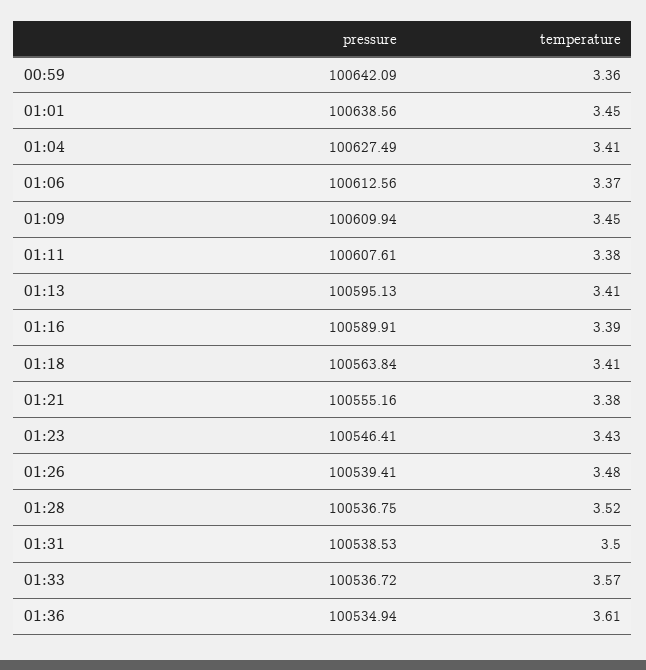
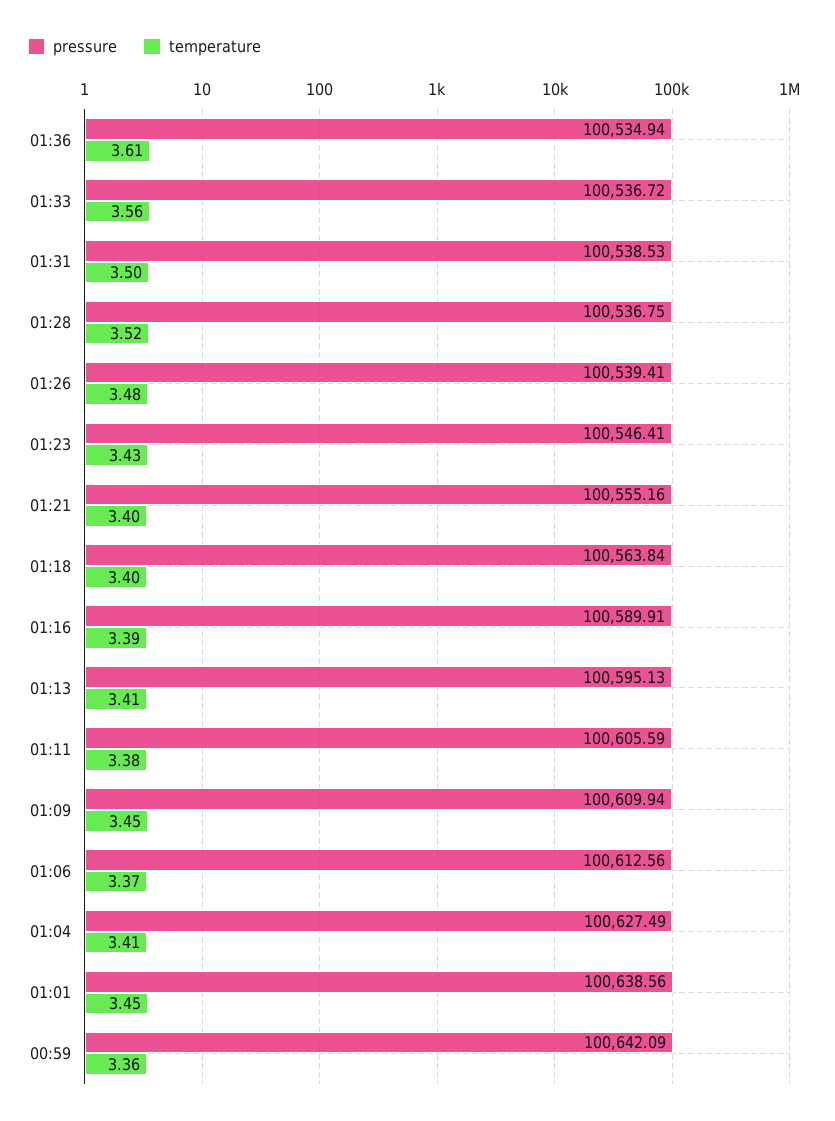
pressure, 01:11: 100607.61 -> 100605.59
temperature, 01:18: 3.41 -> 3.4
temperature, 01:21: 3.38 -> 3.4
temperature, 01:33: 3.57 -> 3.56

